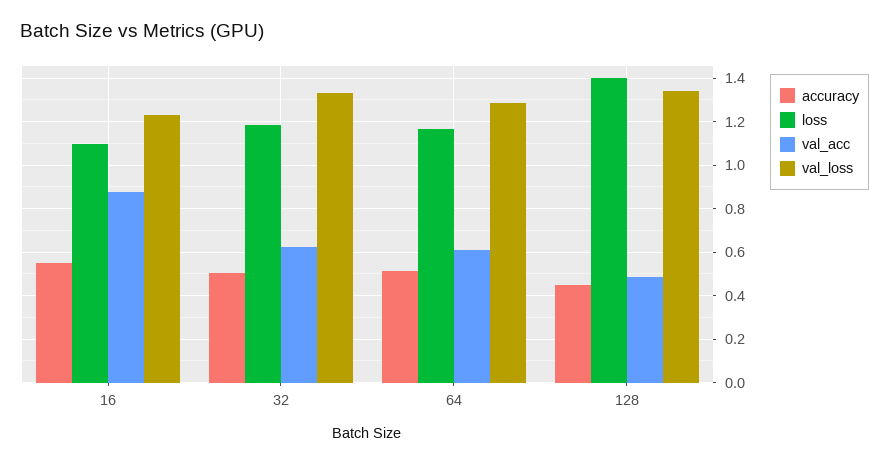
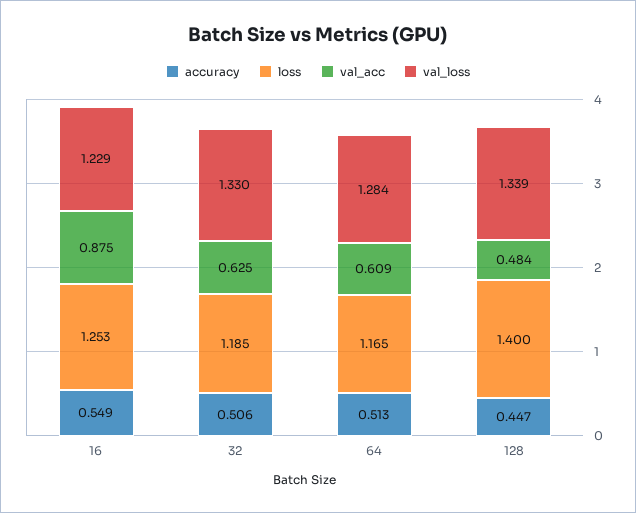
loss, 16: 1.1 -> 1.253

